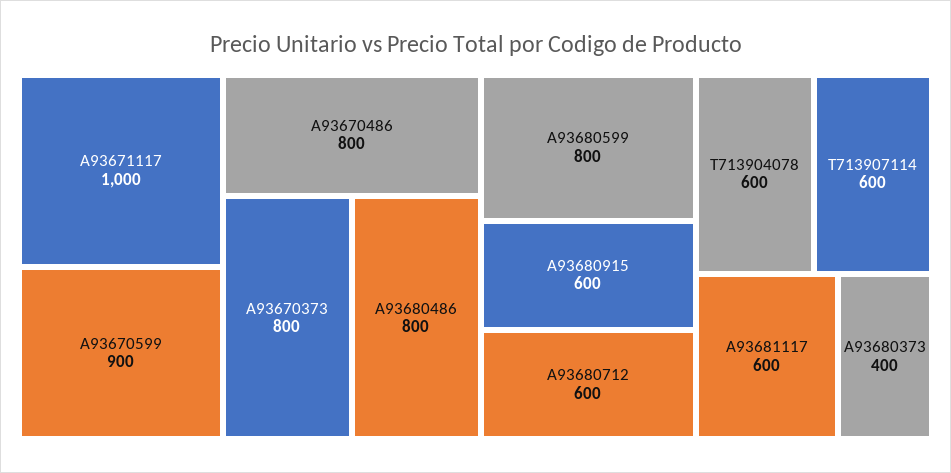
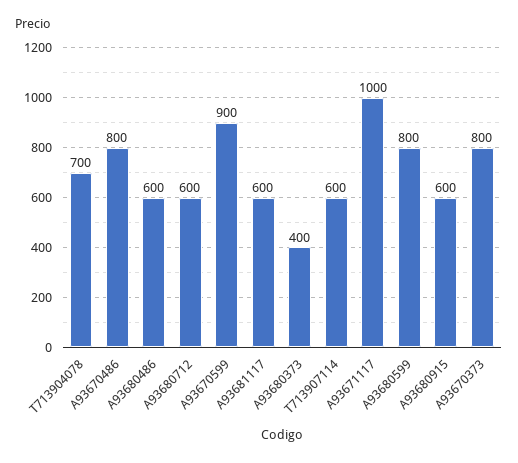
A93680486: 800 -> 600
T713904078: 600 -> 700

